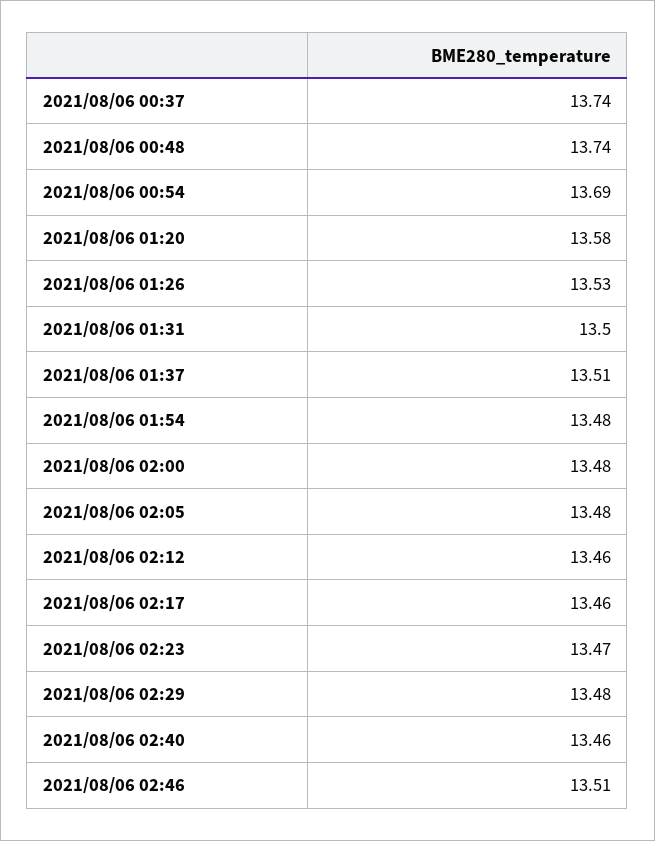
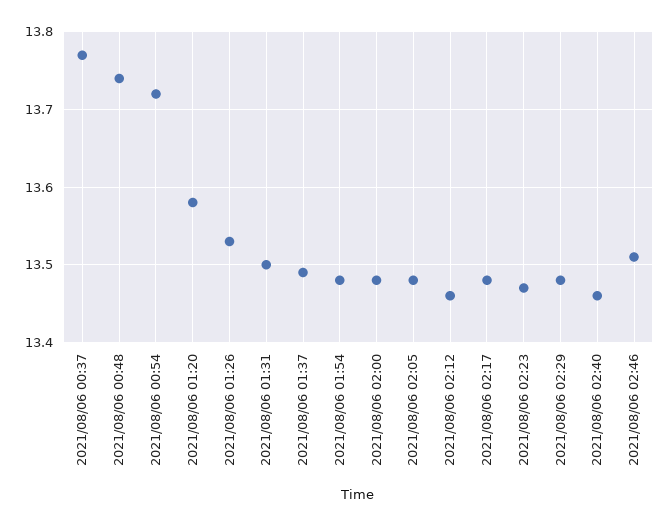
2021/08/06 00:37: 13.74 -> 13.77
2021/08/06 00:54: 13.69 -> 13.72
2021/08/06 01:37: 13.51 -> 13.49
2021/08/06 02:17: 13.46 -> 13.48

